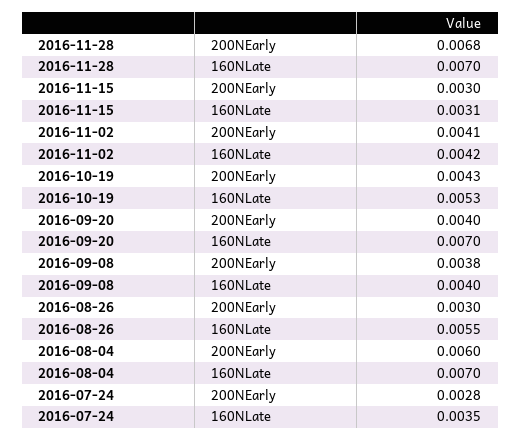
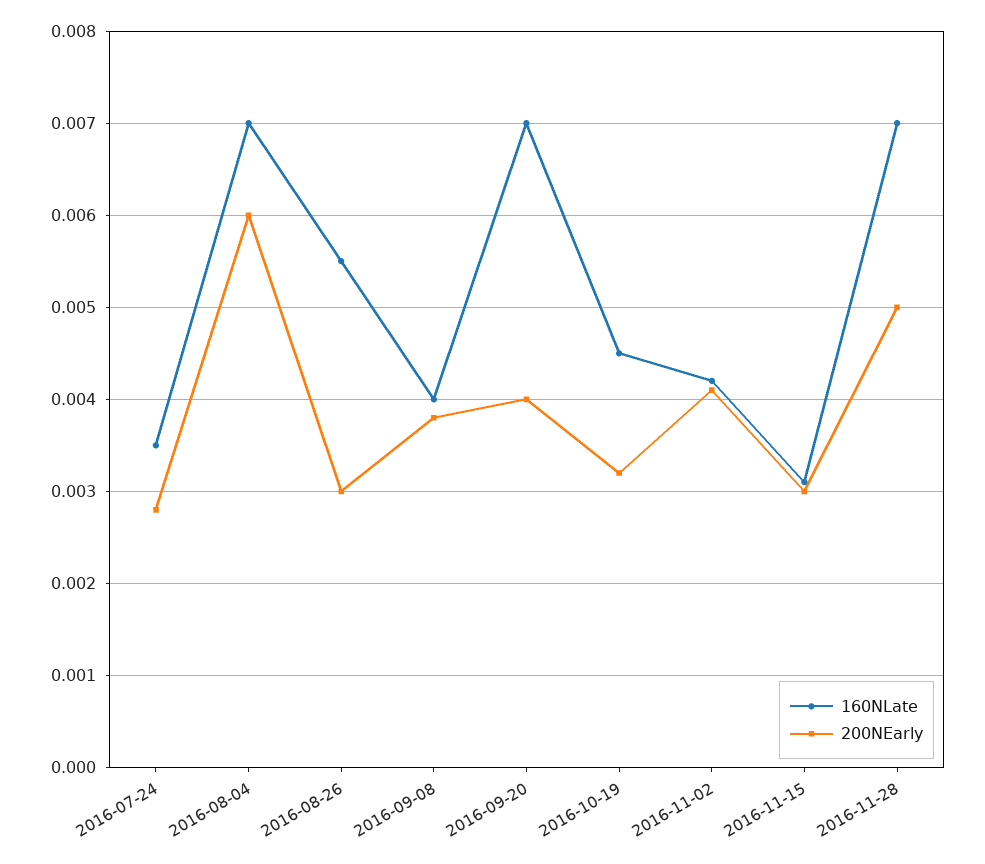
200NEarly, 2016-11-28: 0.0068 -> 0.005
200NEarly, 2016-10-19: 0.0043 -> 0.0032
160NLate, 2016-10-19: 0.0053 -> 0.0045

